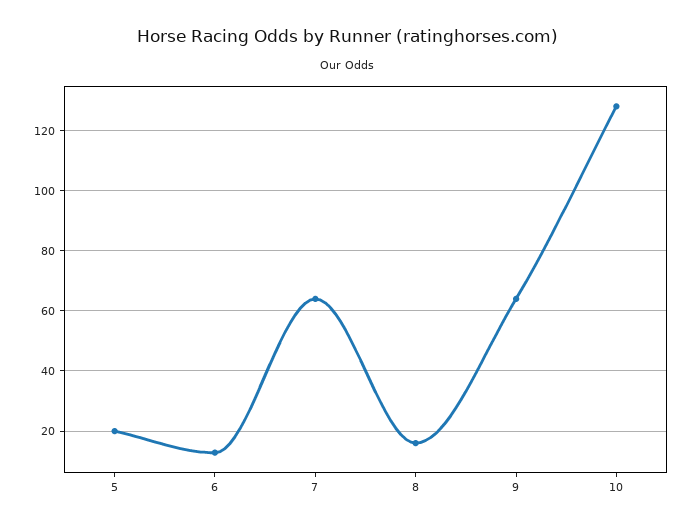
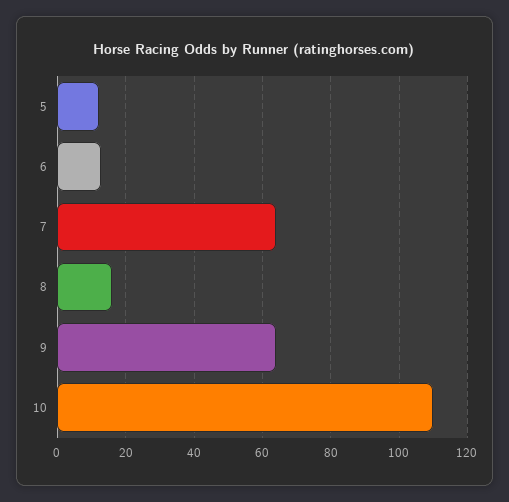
5: 20 -> 12
10: 128 -> 110

